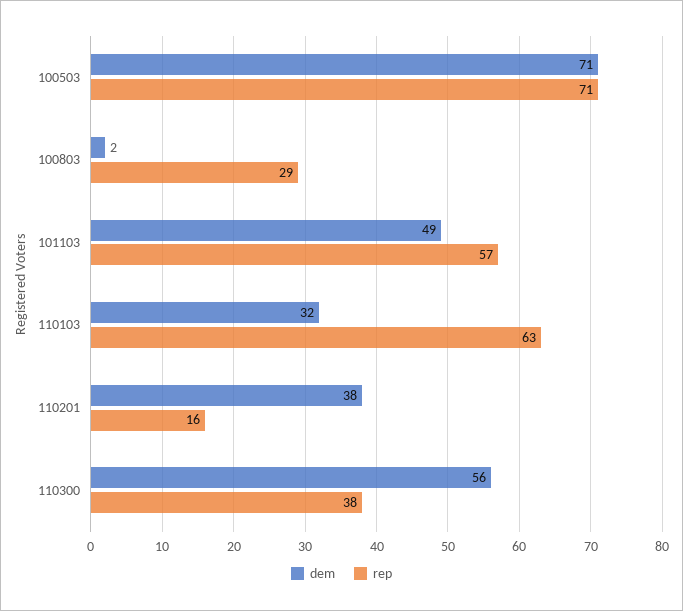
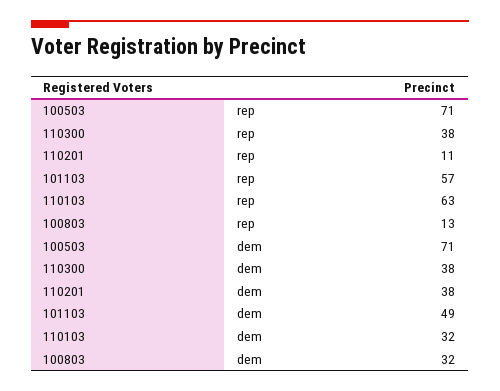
dem, 100803: 2 -> 32
rep, 100803: 29 -> 13
rep, 110201: 16 -> 11
dem, 110300: 56 -> 38

